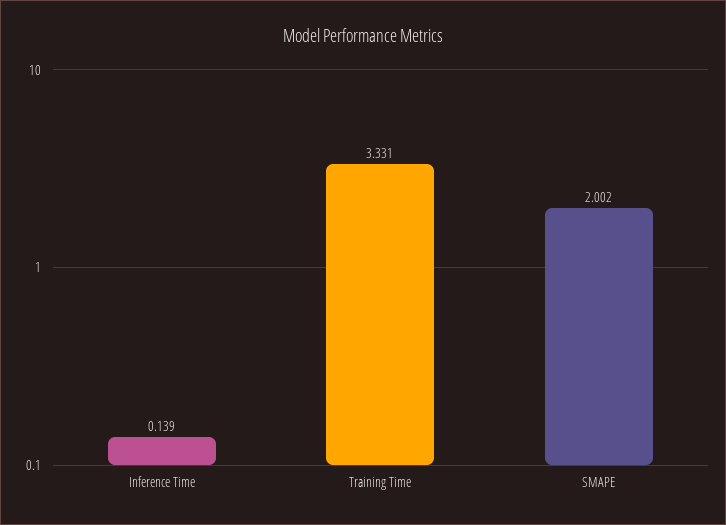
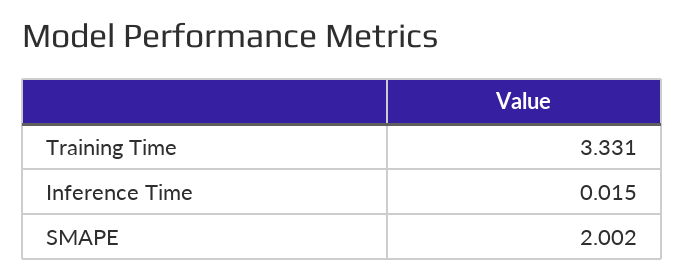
Inference Time: 0.139 -> 0.015

